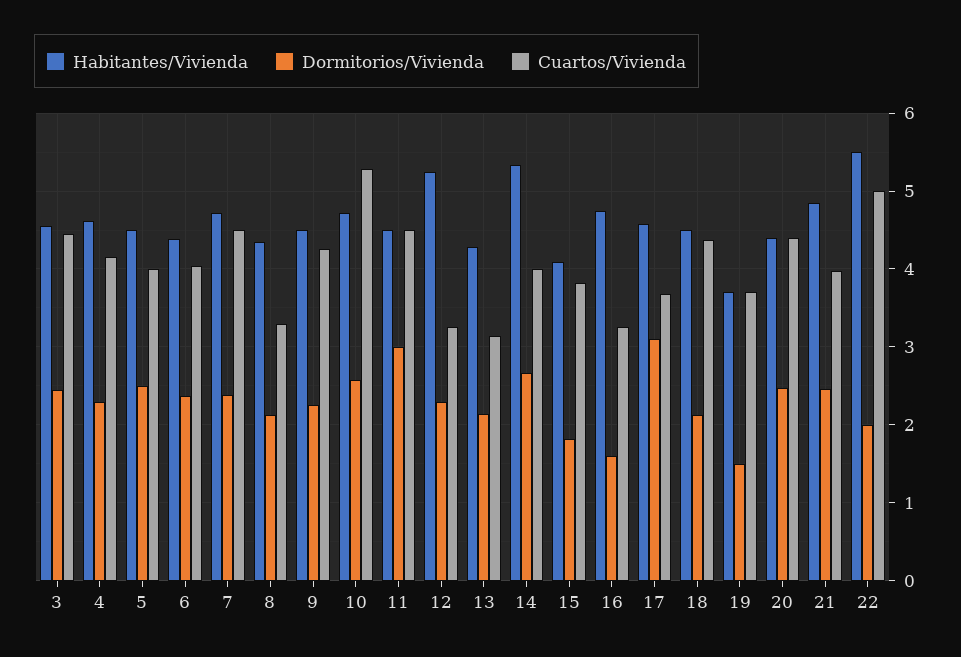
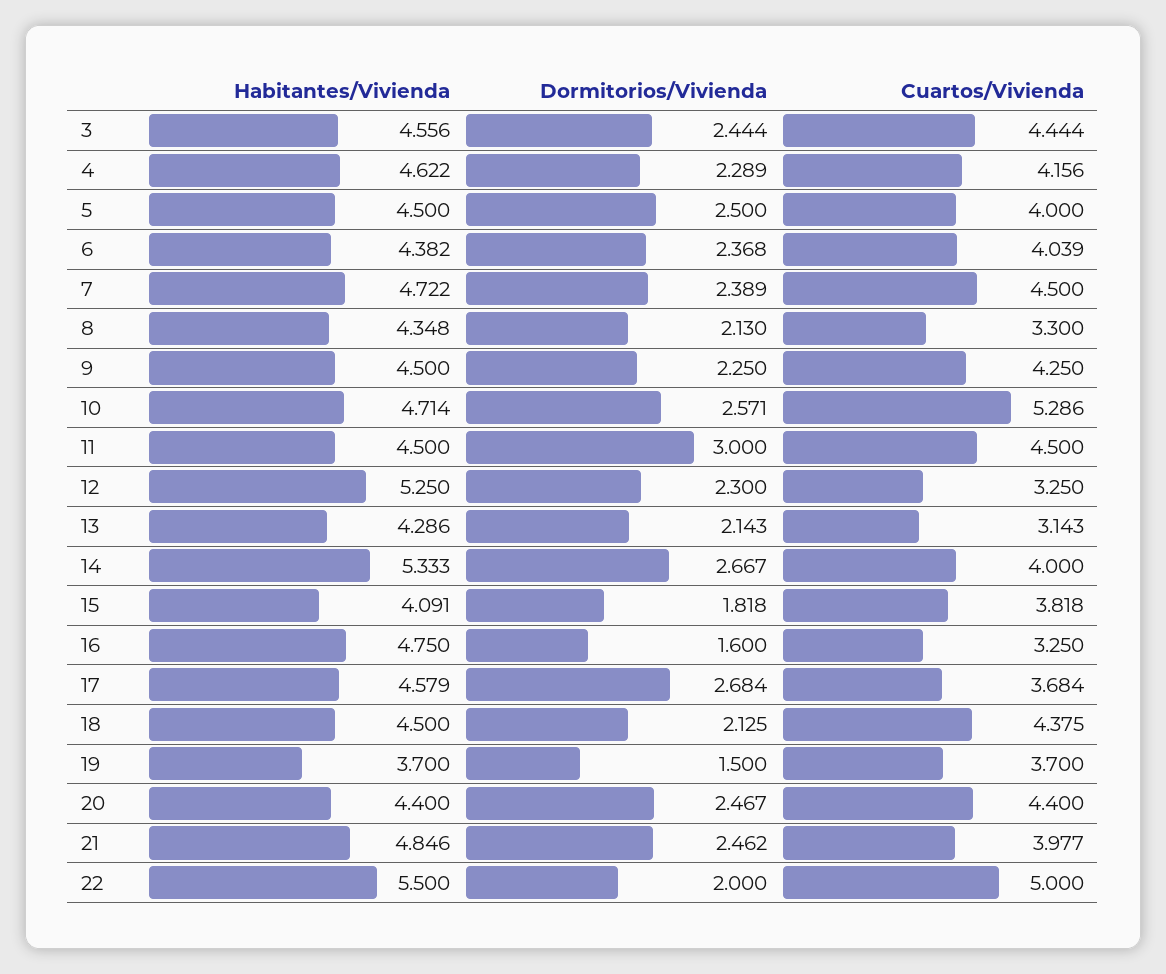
Dormitorios/Vivienda, 17: 3.1 -> 2.684

